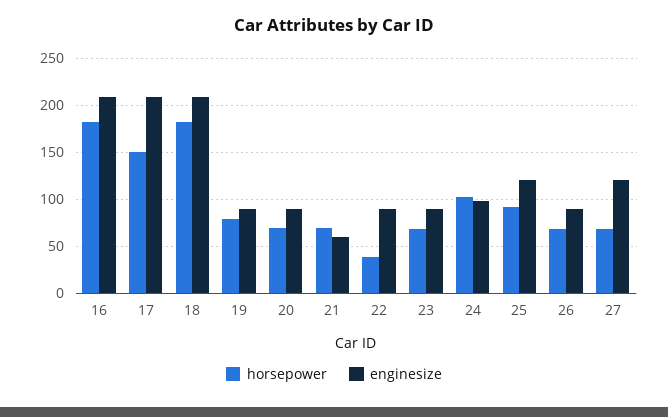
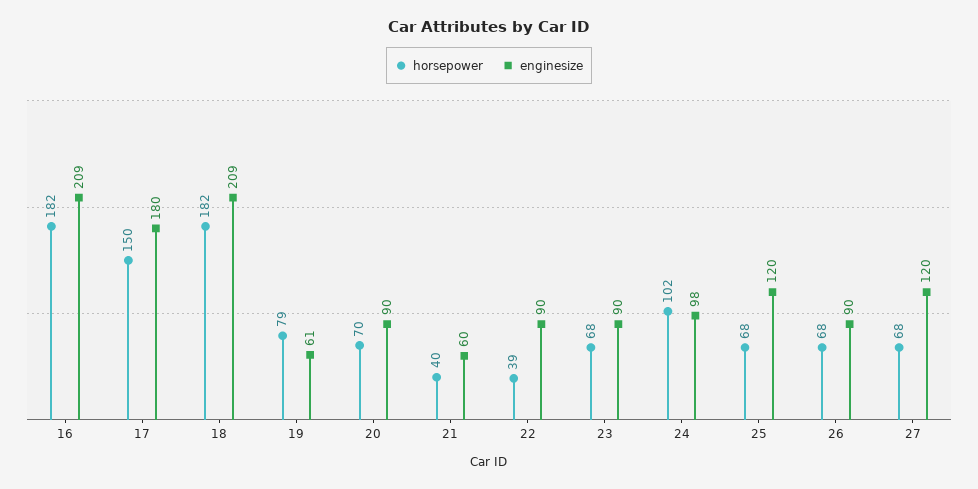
enginesize, 17: 210 -> 180
enginesize, 19: 90 -> 61
horsepower, 21: 70 -> 40
horsepower, 25: 90 -> 68

